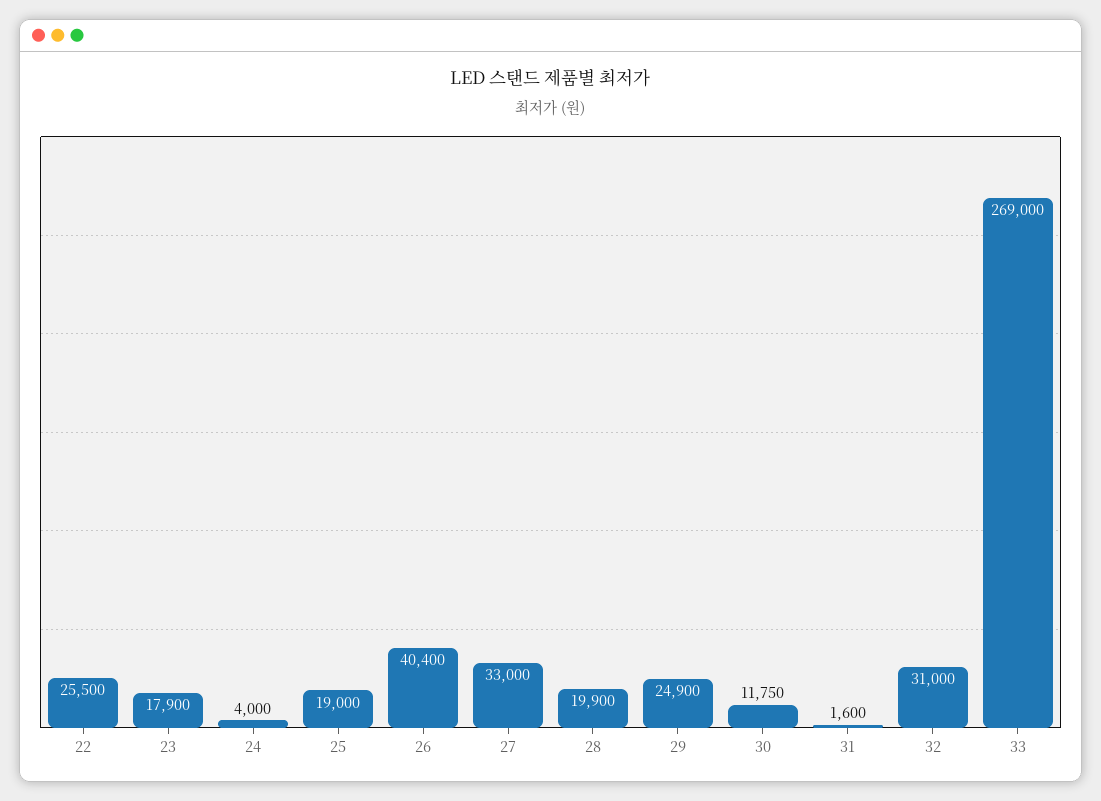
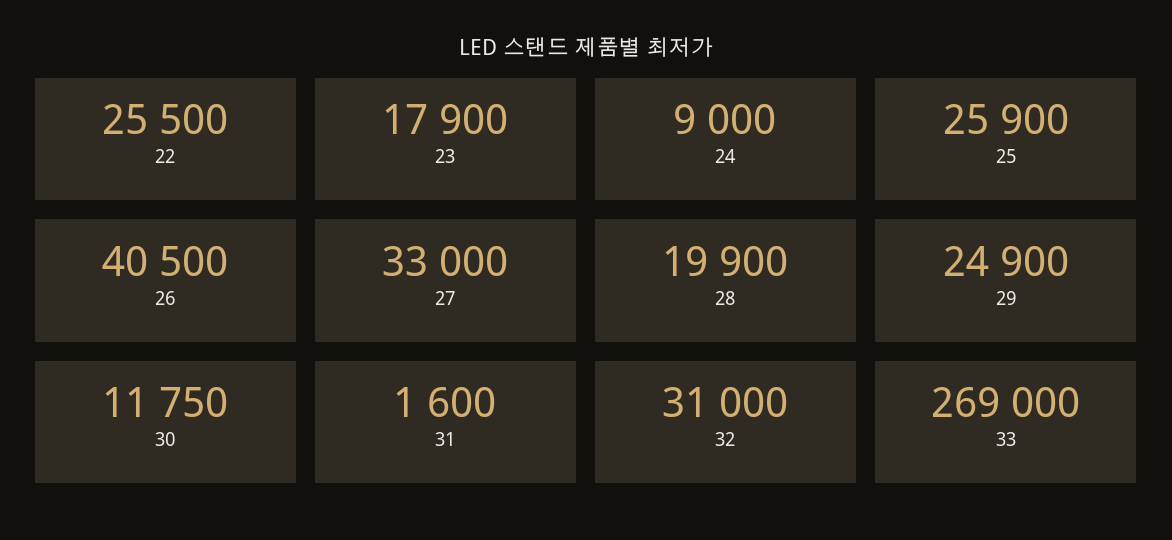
24: 4000 -> 9000
25: 19000 -> 25900
26: 40400 -> 40500

